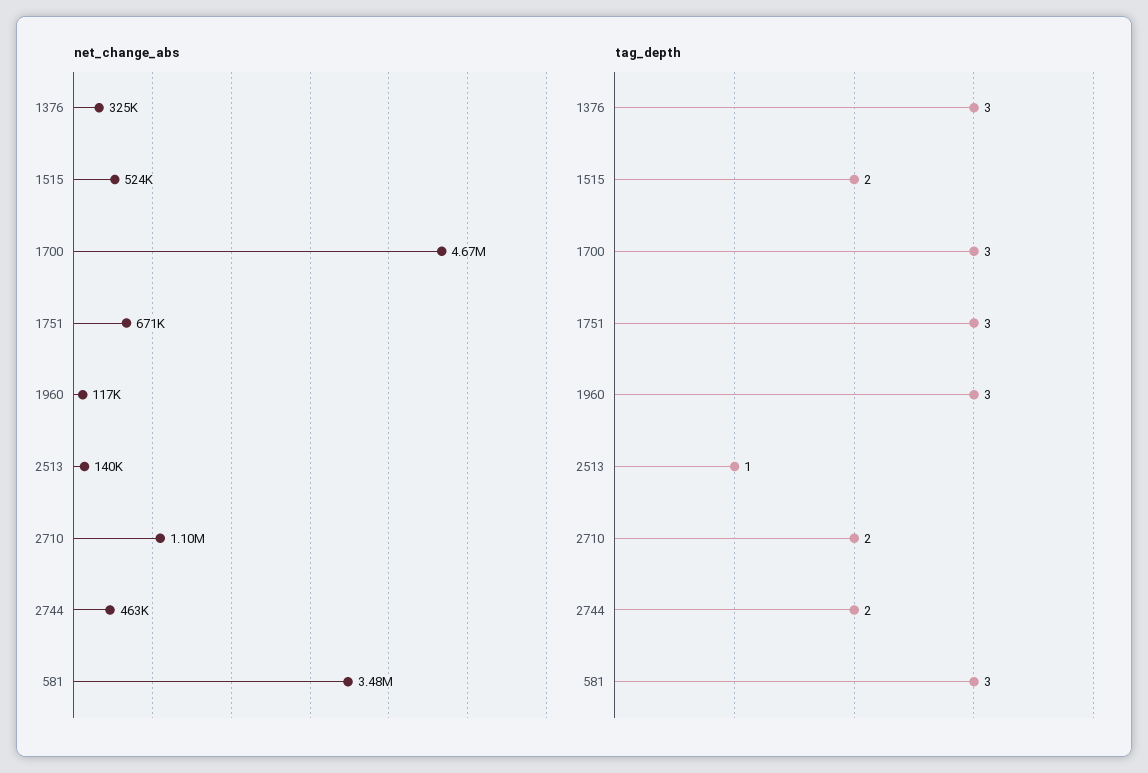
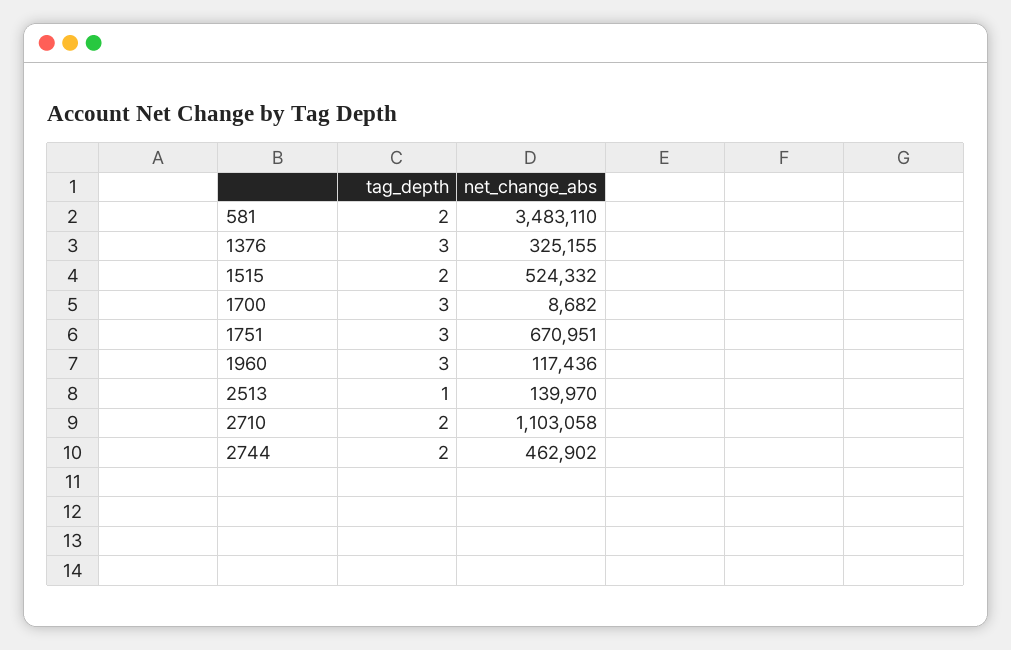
net_change_abs, 1700: 4670000 -> 8682
tag_depth, 581: 3 -> 2

